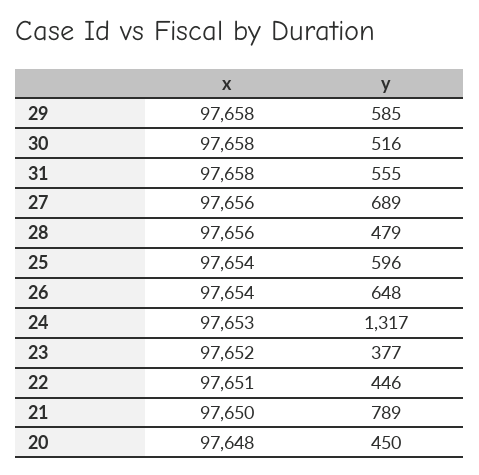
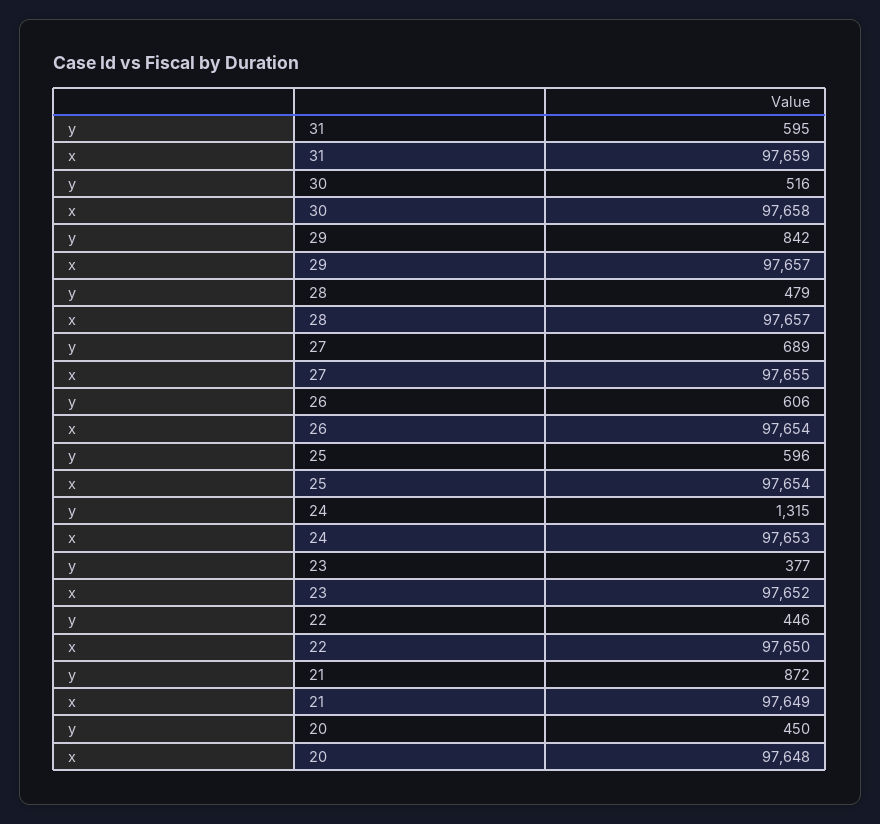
x, 29: 97658 -> 97657
y, 29: 585 -> 842
x, 31: 97658 -> 97659
y, 31: 555 -> 595
x, 27: 97656 -> 97655
x, 28: 97656 -> 97657
y, 26: 648 -> 606
y, 24: 1317 -> 1315
x, 22: 97651 -> 97650
x, 21: 97650 -> 97649
y, 21: 789 -> 872

